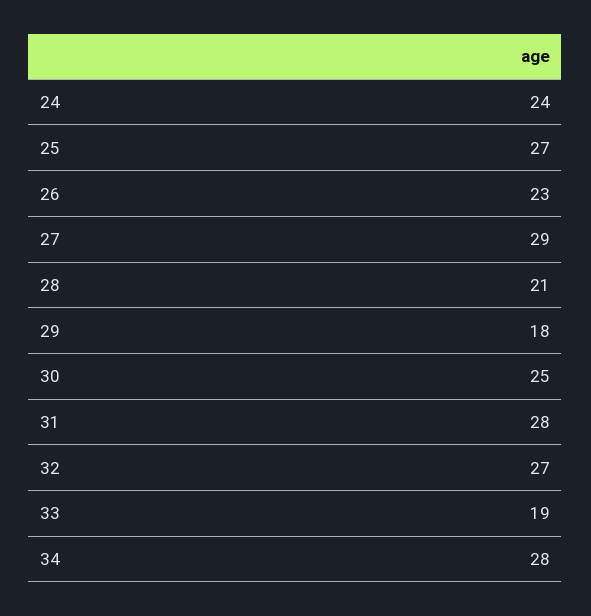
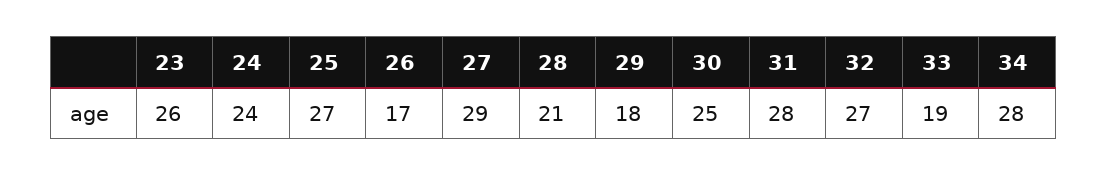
26: 23 -> 17
23: none -> 26

